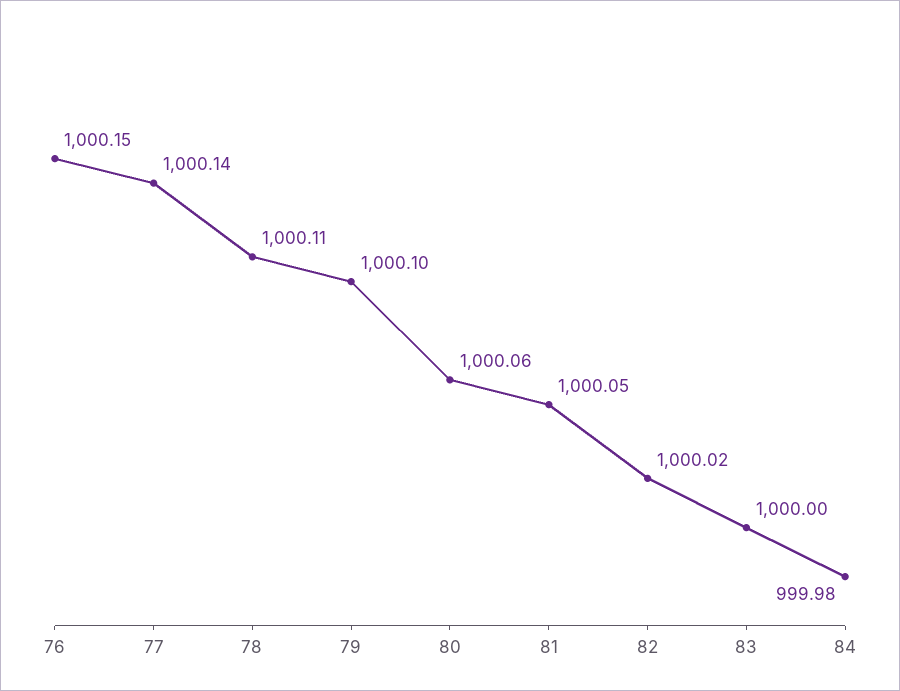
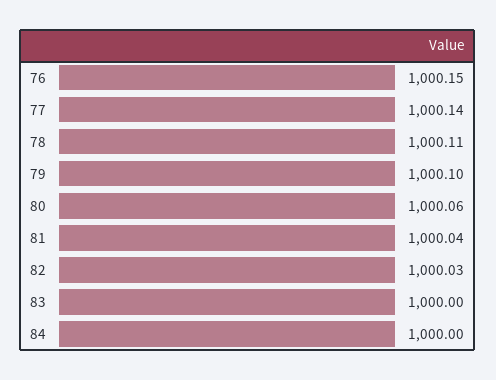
81: 1000.05 -> 1000.04
82: 1000.02 -> 1000.03
84: 999.98 -> 1000

